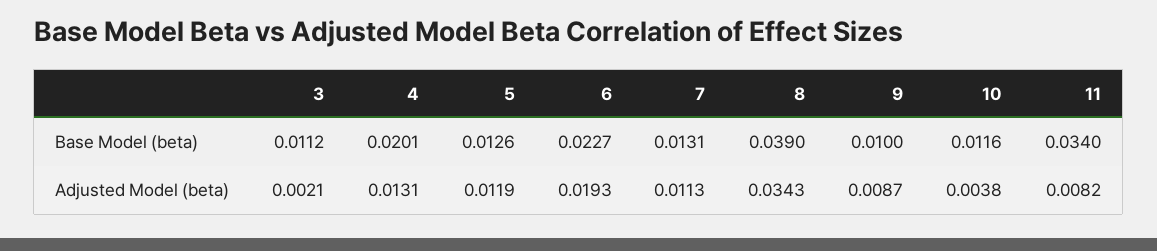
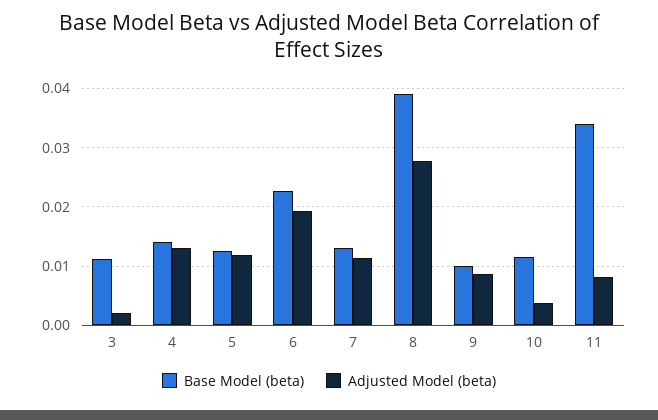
Base Model (beta), 4: 0.0201 -> 0.014
Adjusted Model (beta), 8: 0.0343 -> 0.028

